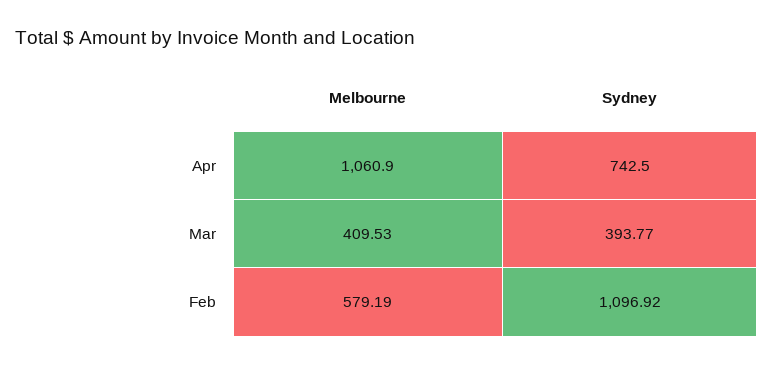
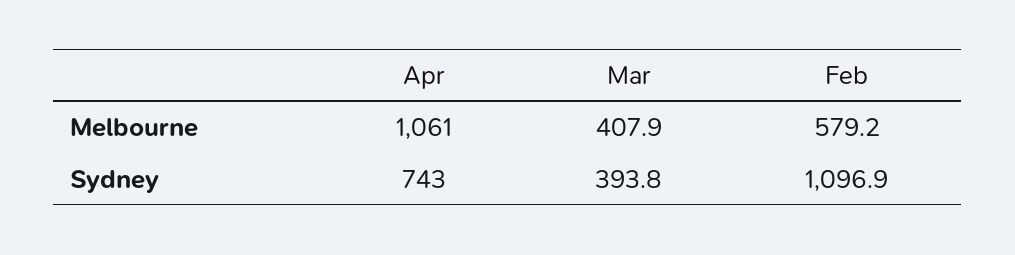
Melbourne, Mar: 409.53 -> 407.9

